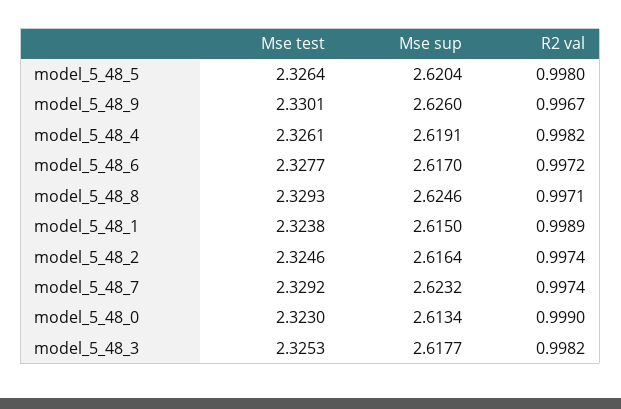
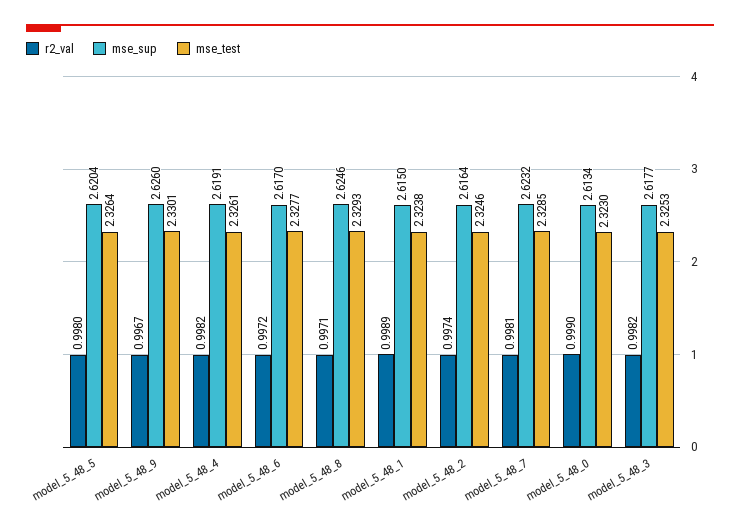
Mse test, model_5_48_7: 2.3292 -> 2.3285
R2 val, model_5_48_7: 0.9974 -> 0.9981

